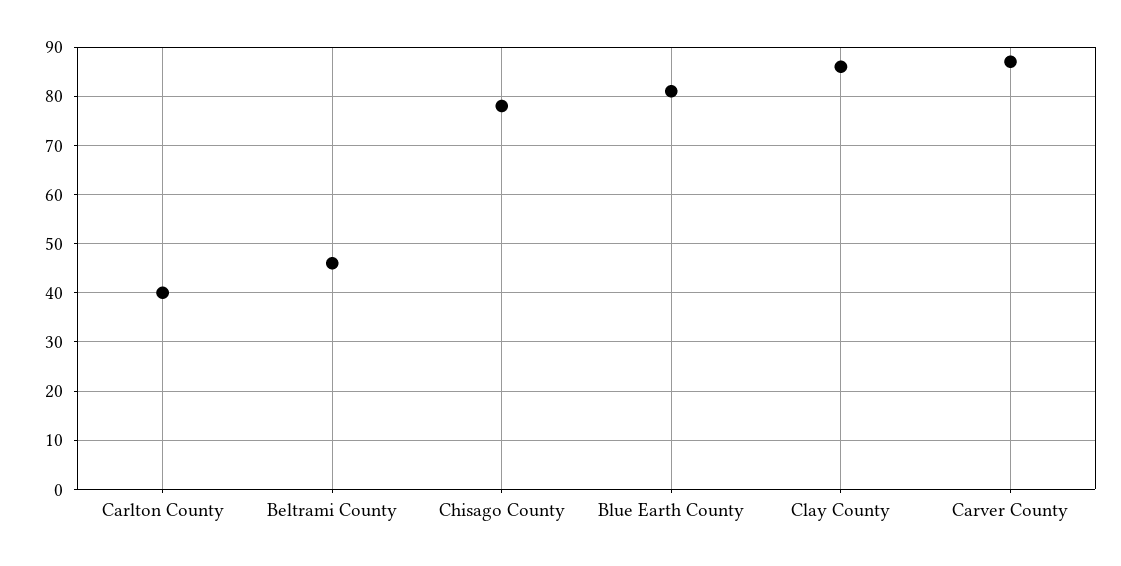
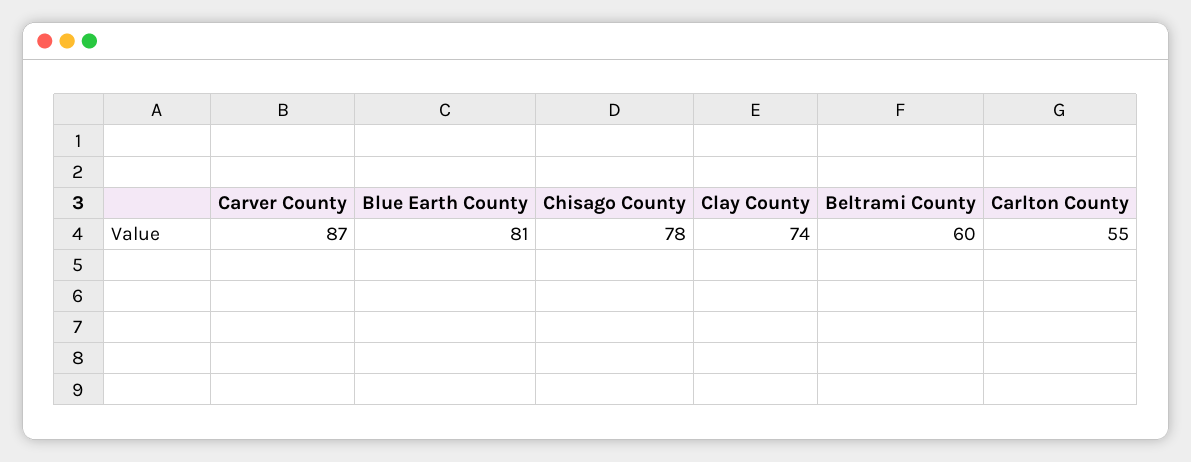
Carlton County: 40 -> 55
Beltrami County: 45 -> 60
Clay County: 85 -> 74

